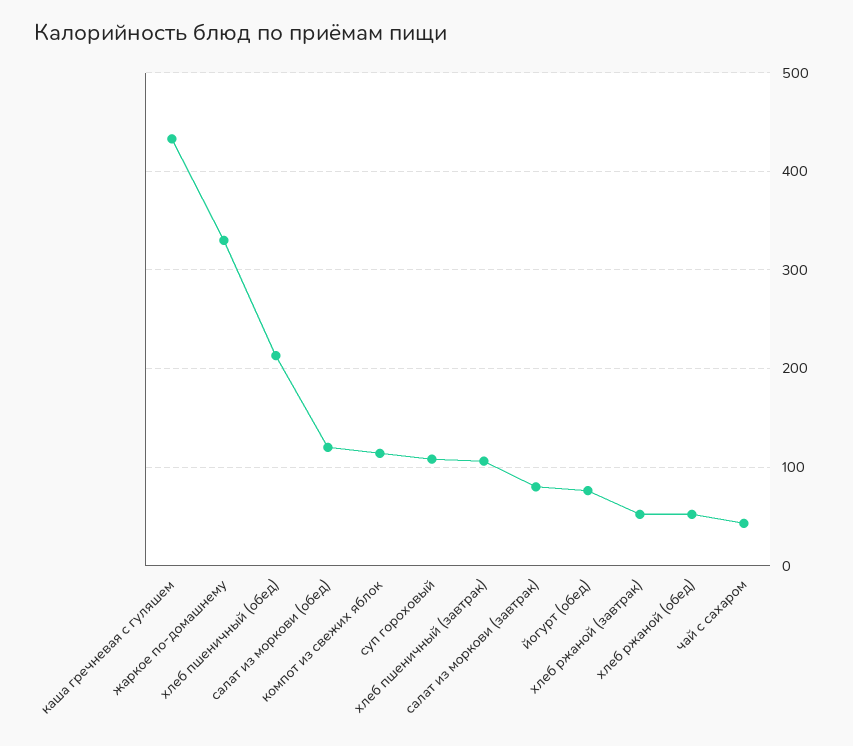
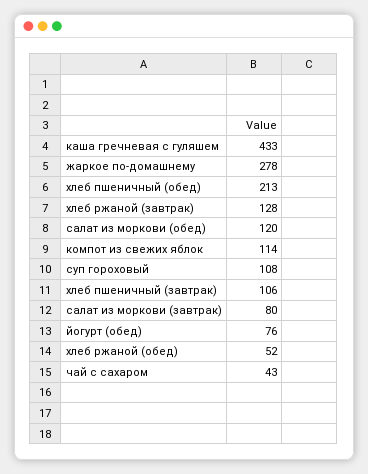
жаркое по-домашнему: 330 -> 278
хлеб ржаной (завтрак): 50 -> 128

